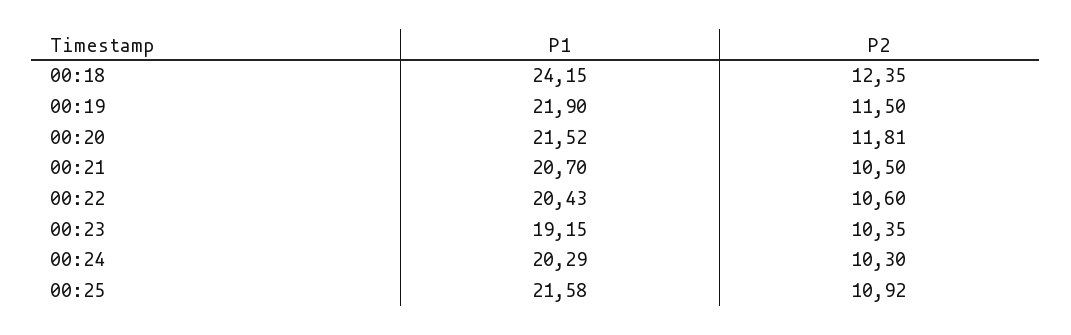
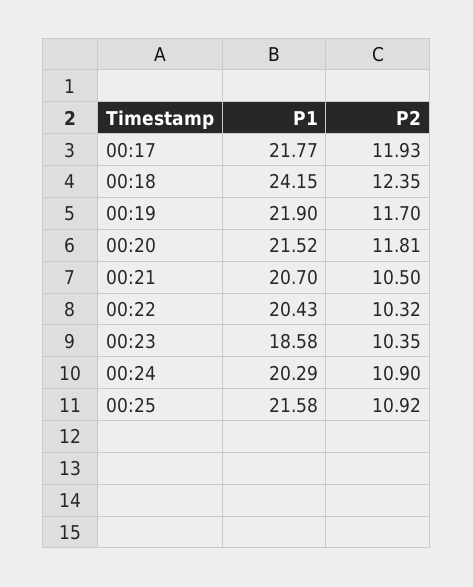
P2, 00:19: 11.5 -> 11.7
P2, 00:22: 10.6 -> 10.32
P1, 00:23: 19.15 -> 18.58
P2, 00:24: 10.3 -> 10.9
P1, 00:17: none -> 21.77
P2, 00:17: none -> 11.93

